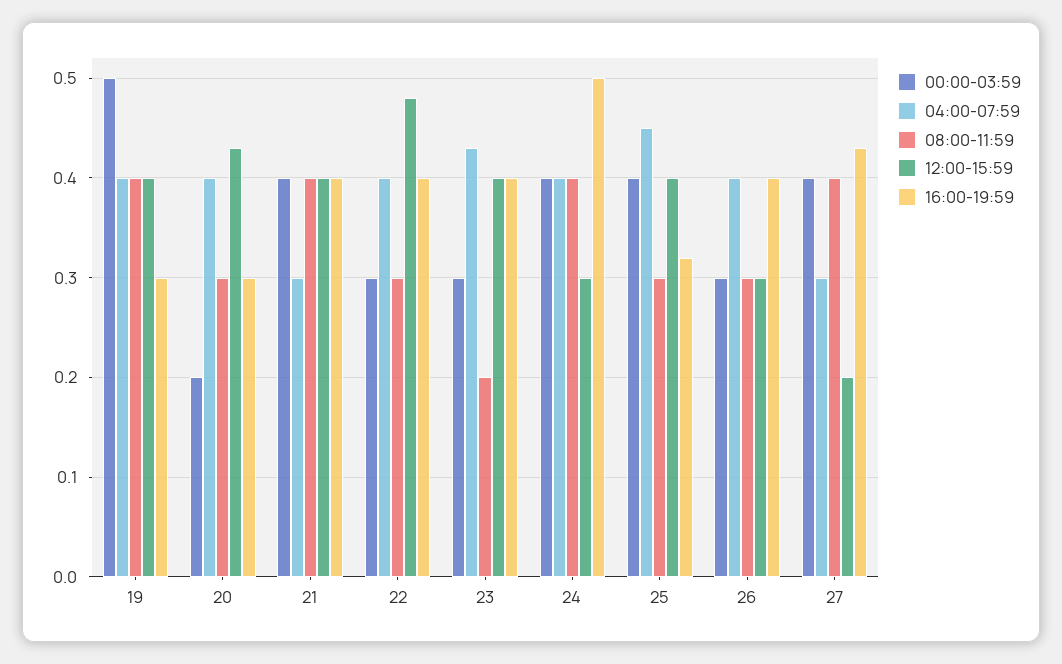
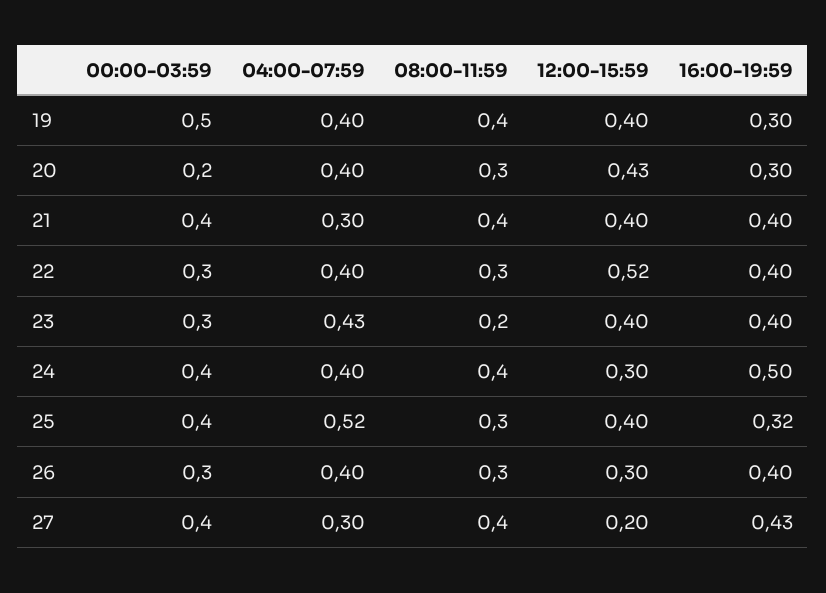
12:00-15:59, 22: 0.48 -> 0.52
04:00-07:59, 25: 0.45 -> 0.52

